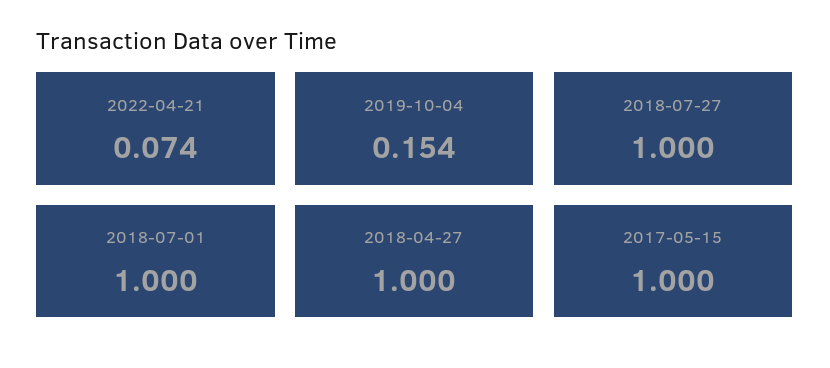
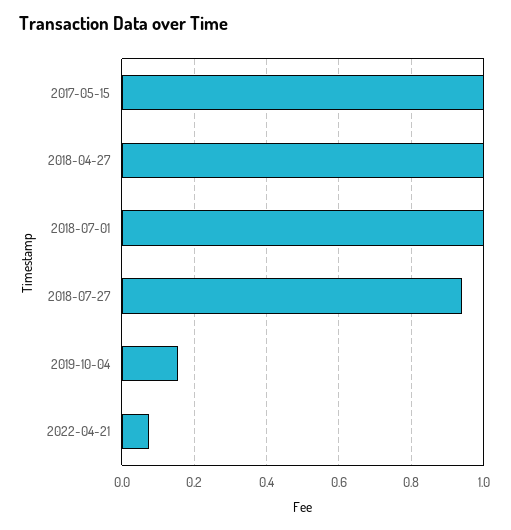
2018-07-27: 1 -> 0.94

